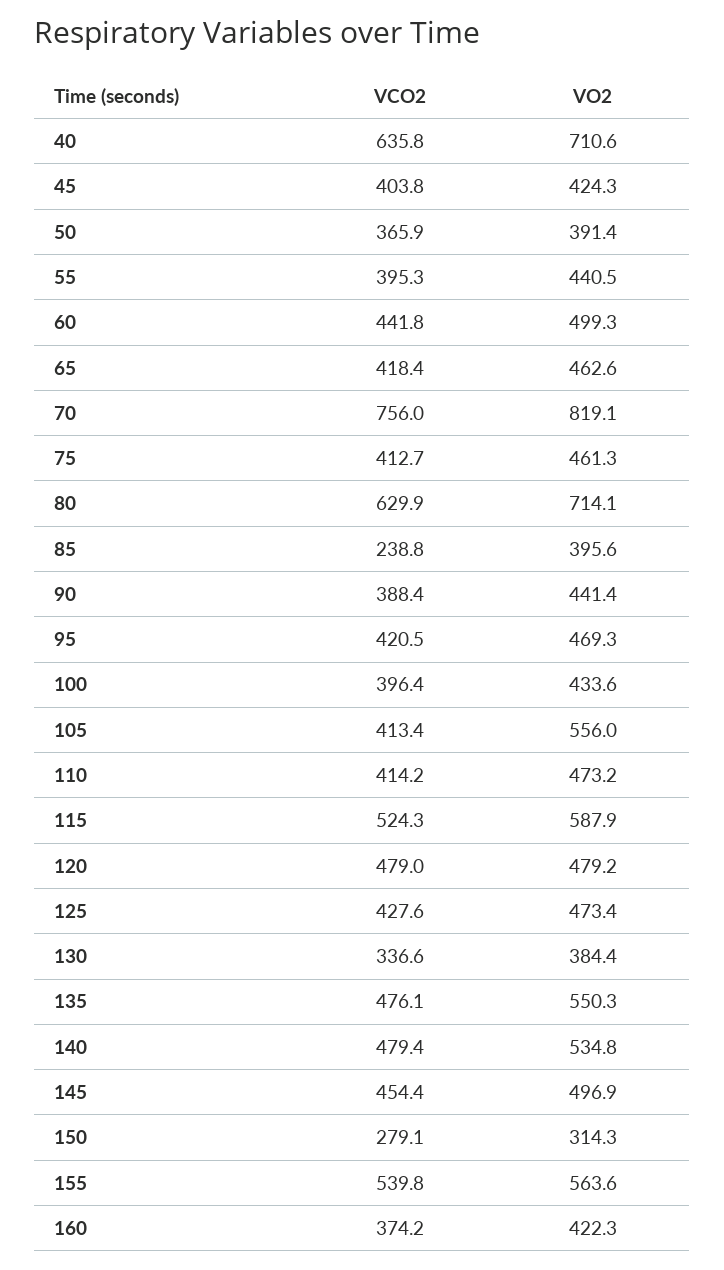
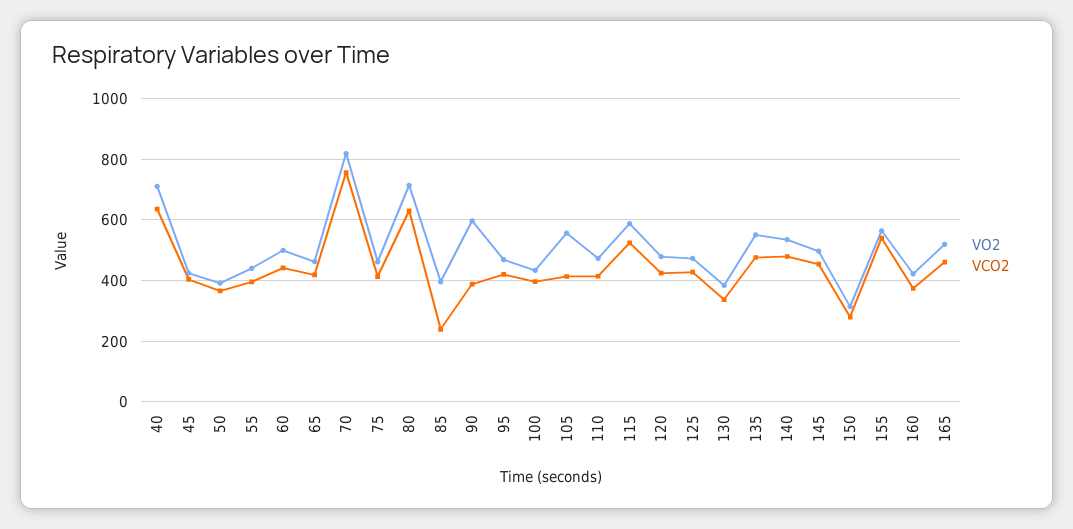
VO2, 90: 441.4 -> 600
VCO2, 120: 479 -> 420
VO2, 165: none -> 520
VCO2, 165: none -> 460

